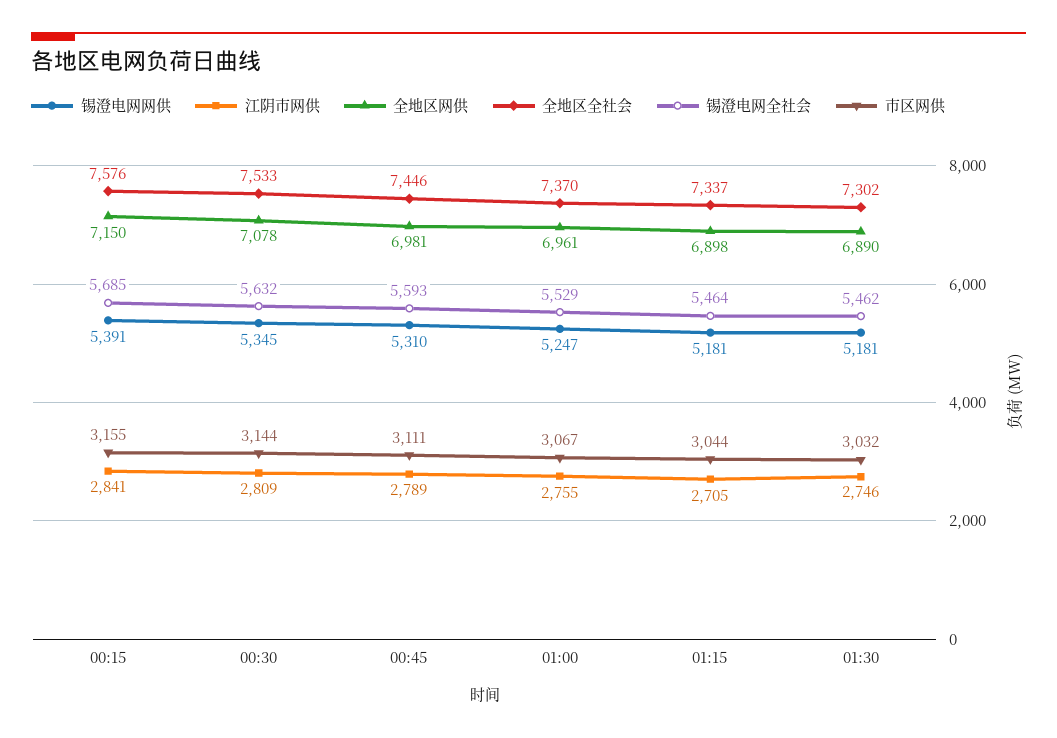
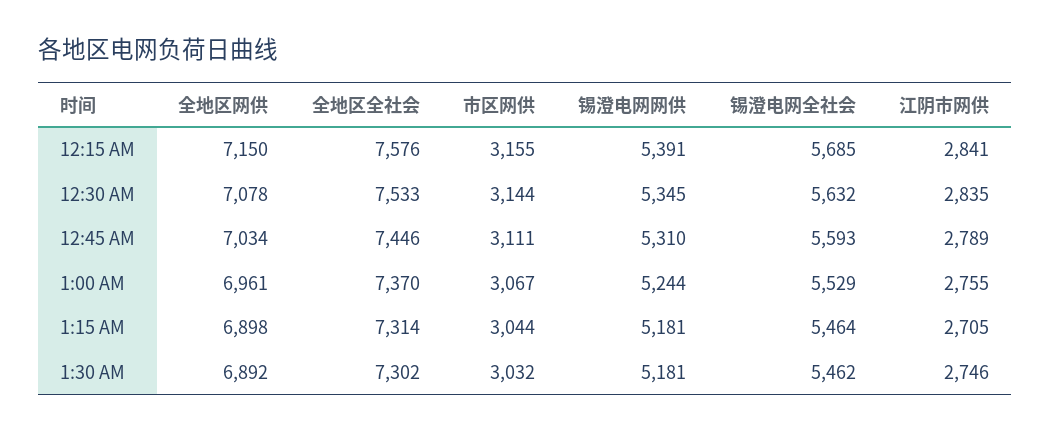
江阴市网供, 00:30: 2809 -> 2835
全地区网供, 00:45: 6981 -> 7034
锡澄电网网供, 01:00: 5247 -> 5244
全地区全社会, 01:15: 7337 -> 7314
全地区网供, 01:30: 6890 -> 6892

